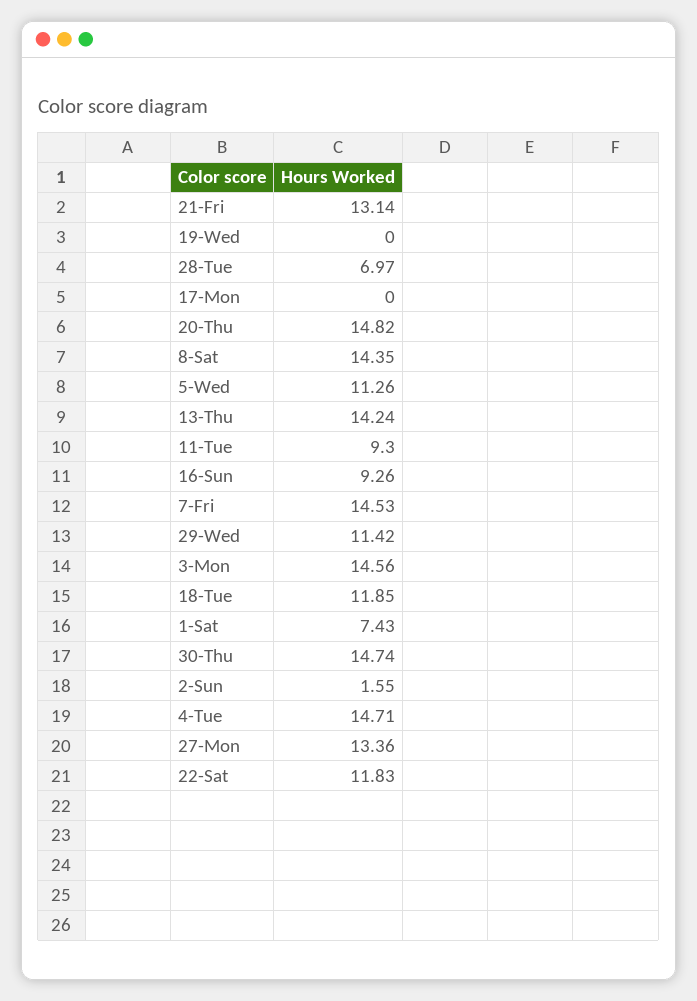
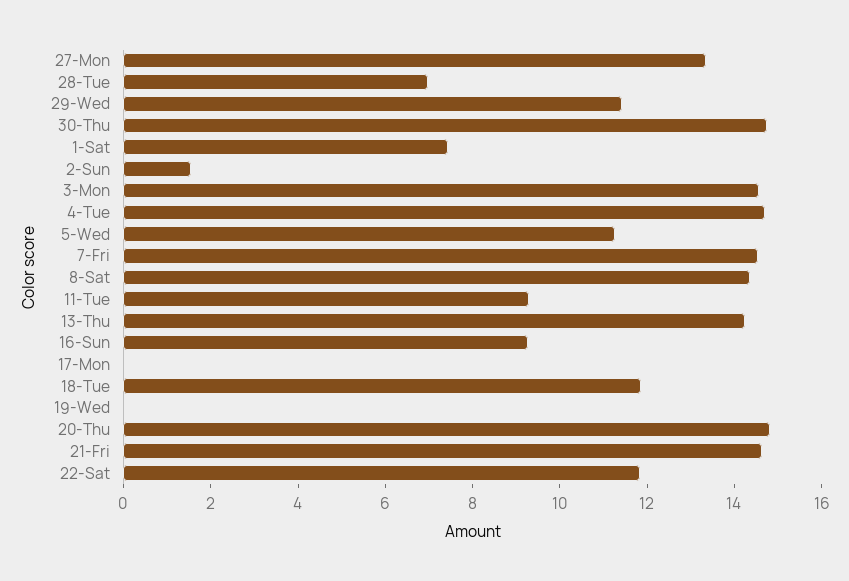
21-Fri: 13.14 -> 14.5

